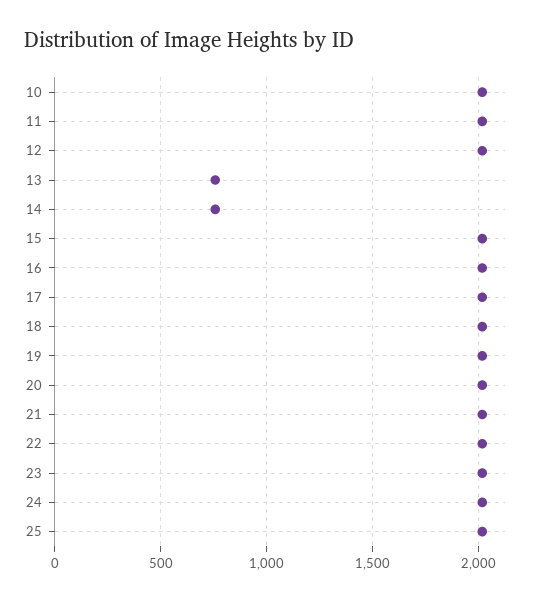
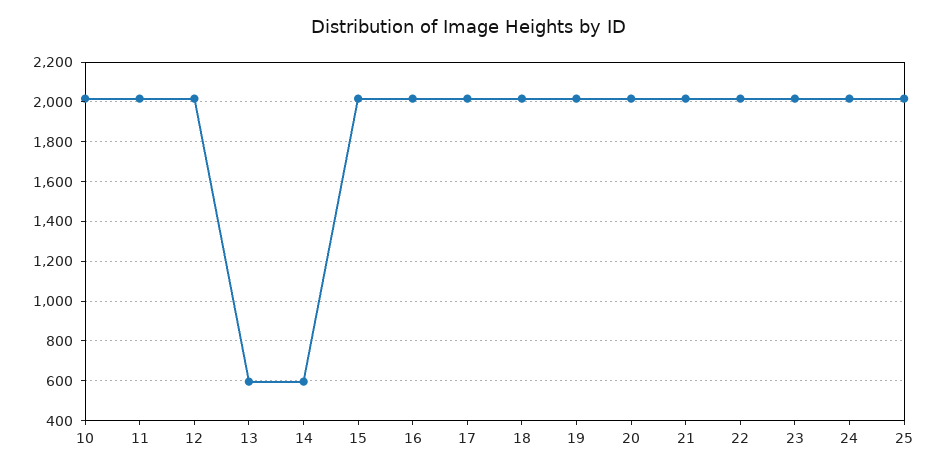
13: 750 -> 600
14: 750 -> 600

